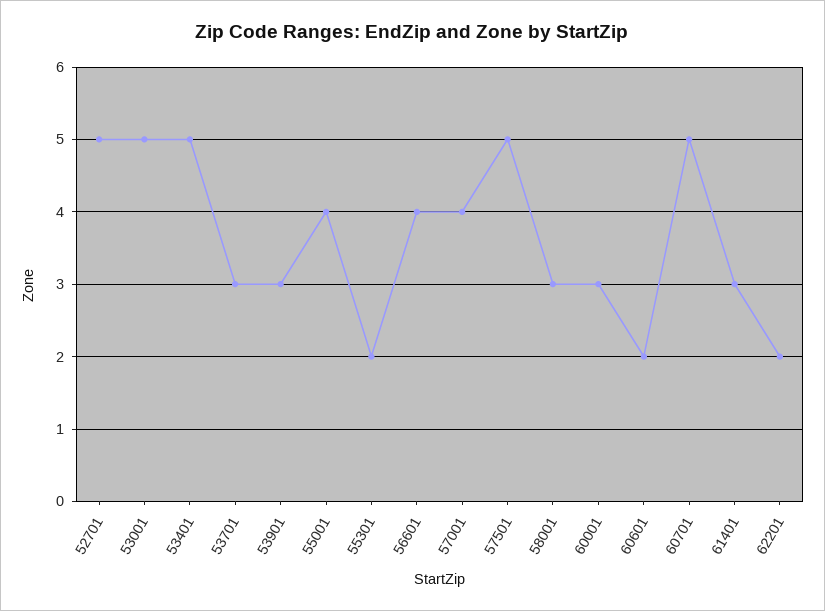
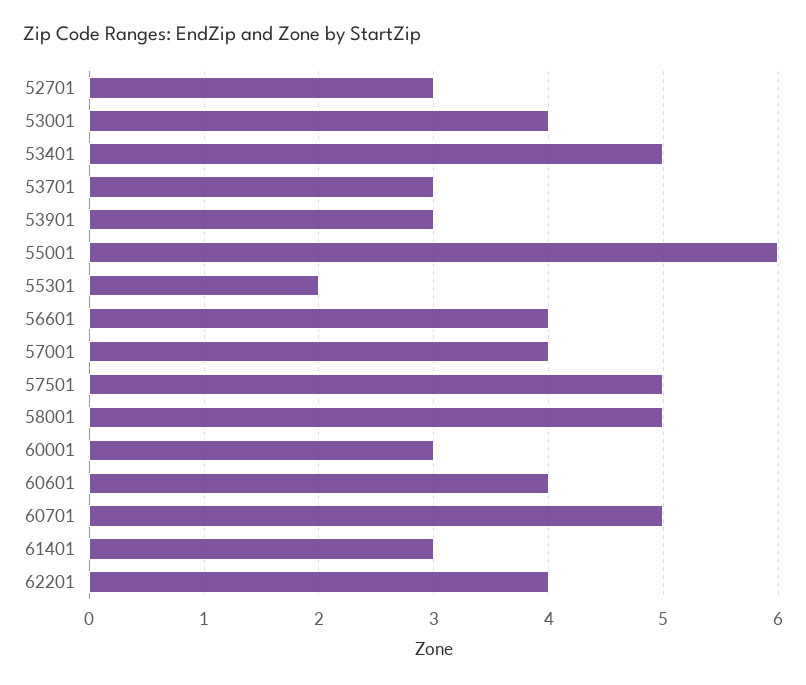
52701: 5 -> 3
53001: 5 -> 4
55001: 4 -> 6
58001: 3 -> 5
60601: 2 -> 4
62201: 2 -> 4

